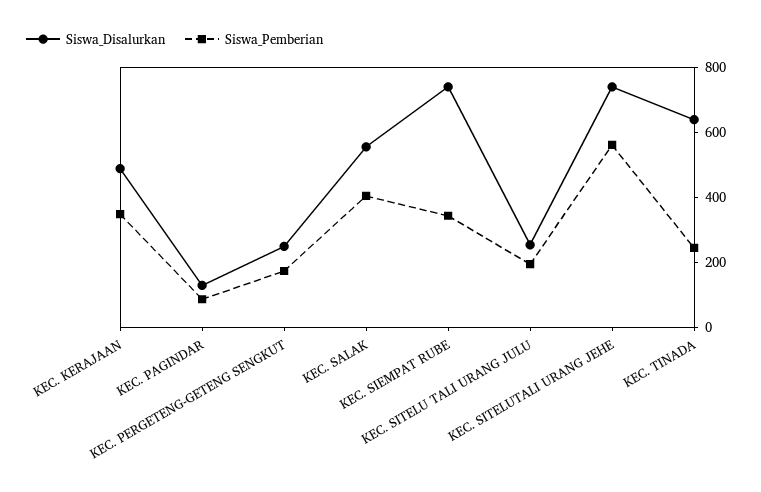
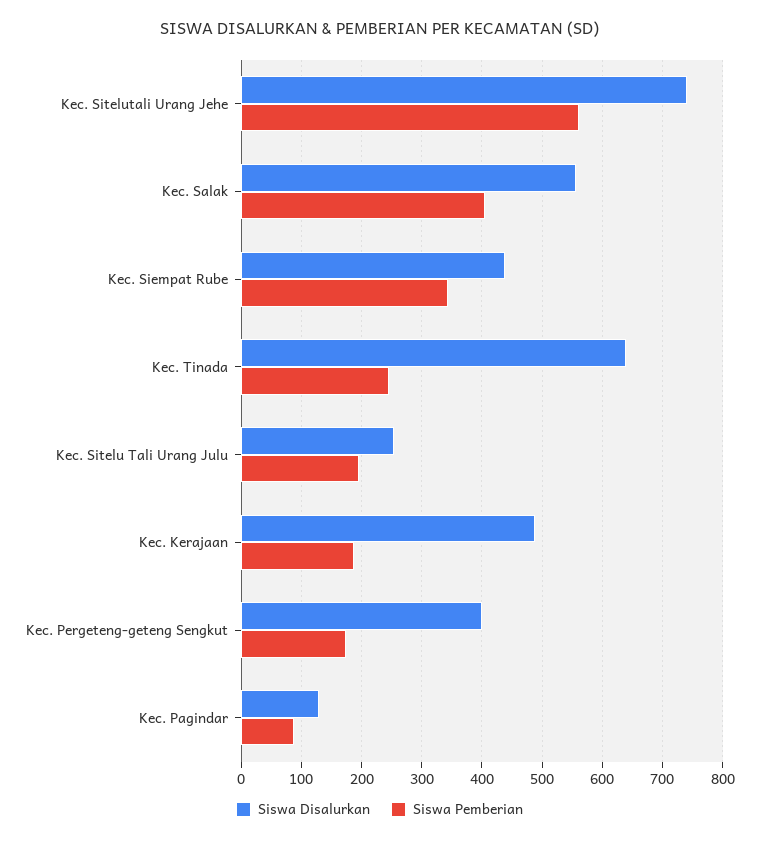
Siswa_Pemberian, KEC. KERAJAAN: 350 -> 190
Siswa_Disalurkan, KEC. PERGETENG-GETENG SENGKUT: 250 -> 400
Siswa_Disalurkan, KEC. SIEMPAT RUBE: 750 -> 440

